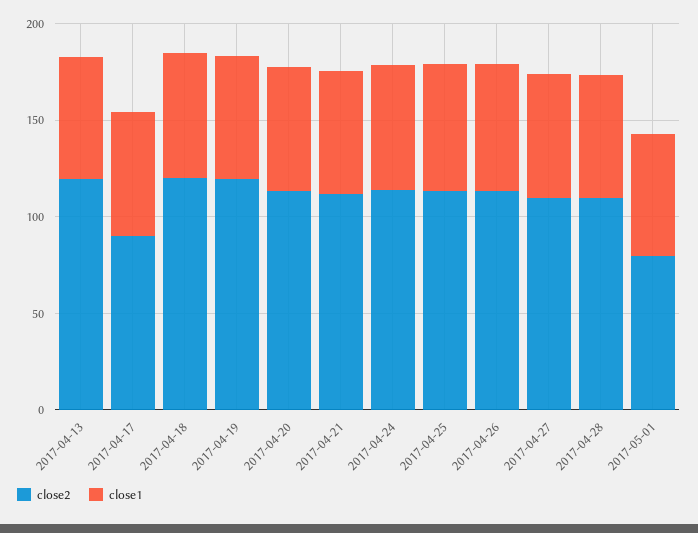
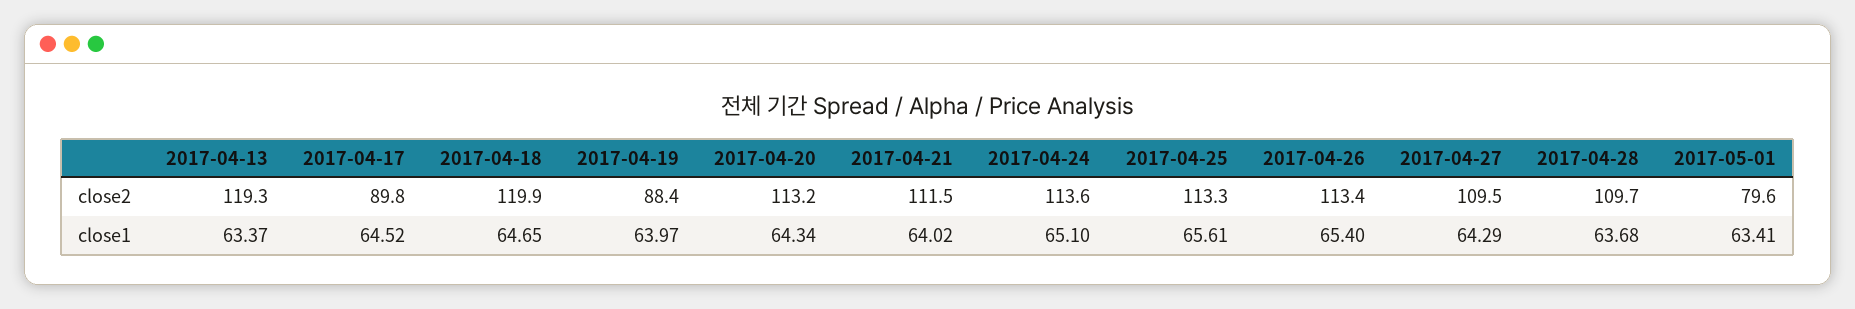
close2, 2017-04-19: 120 -> 88.4

